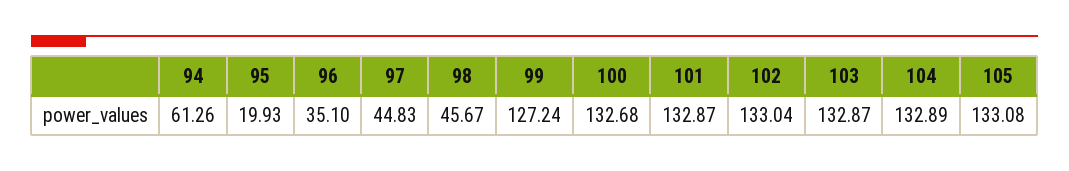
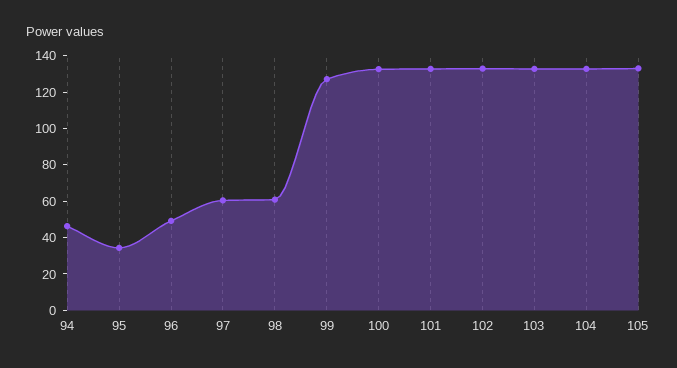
94: 61.26 -> 45
95: 19.93 -> 35
96: 35.1 -> 50
97: 44.83 -> 60
98: 45.67 -> 60

